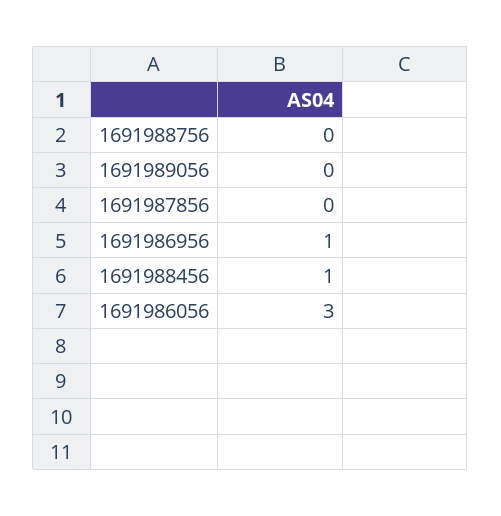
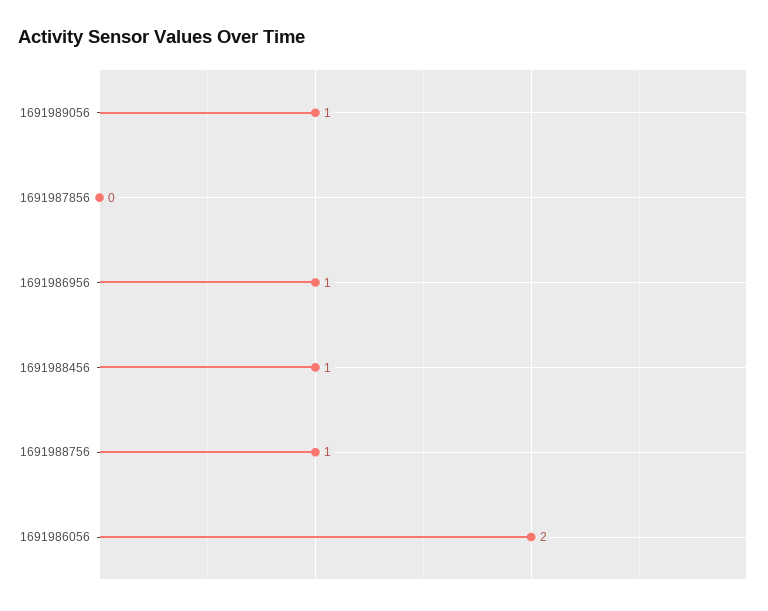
1691988756: 0 -> 1
1691989056: 0 -> 1
1691986056: 3 -> 2

